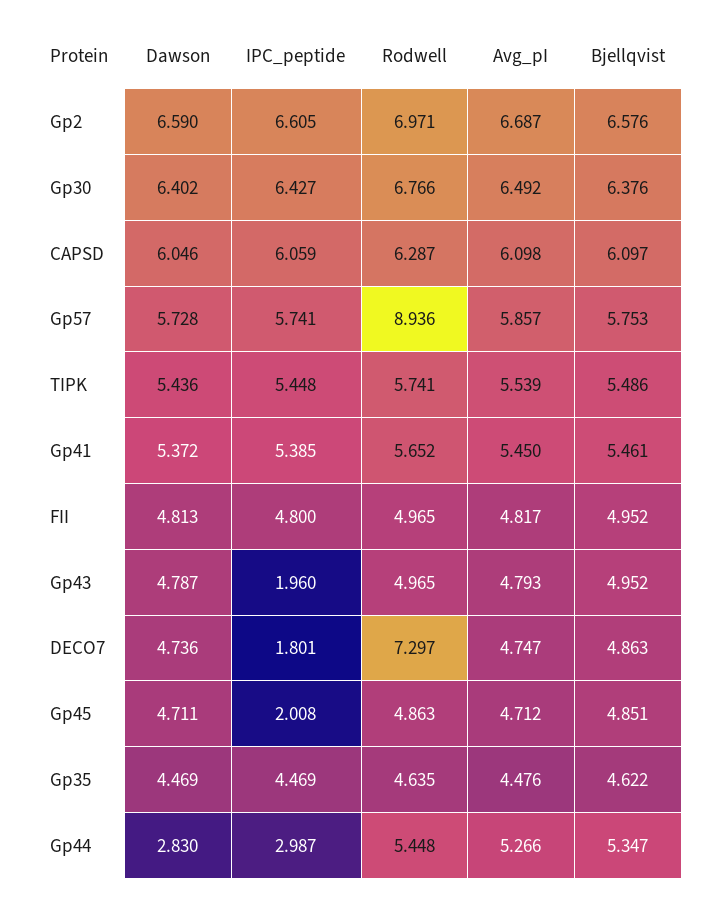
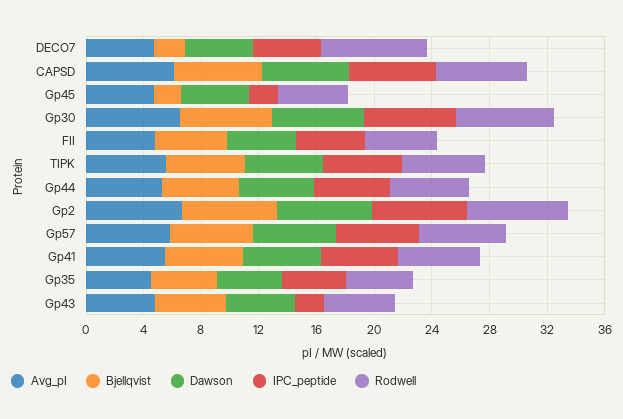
Rodwell, Gp57: 8.936 -> 6
IPC_peptide, DECO7: 1.801 -> 5
Bjellqvist, DECO7: 4.863 -> 2
Bjellqvist, Gp45: 4.851 -> 2
Dawson, Gp44: 2.83 -> 5
IPC_peptide, Gp44: 2.987 -> 5

